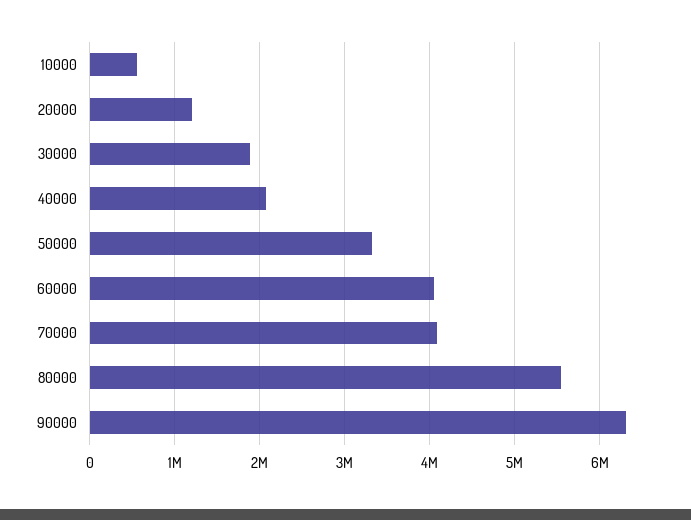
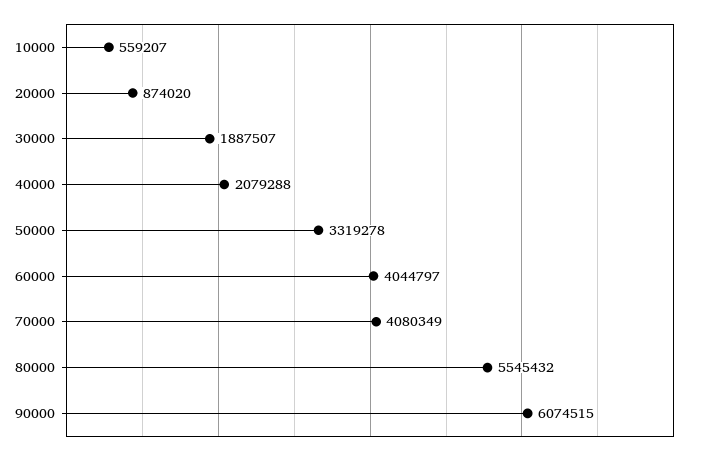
20000: 1200000 -> 874020
90000: 6300000 -> 6074515

